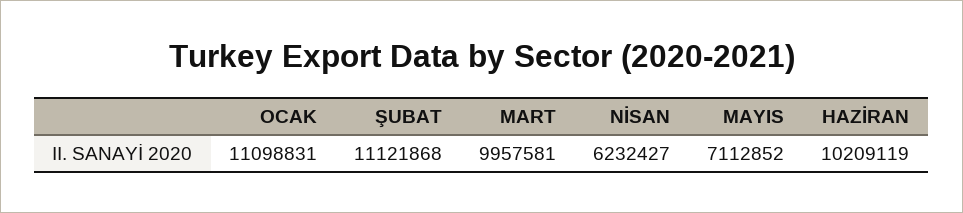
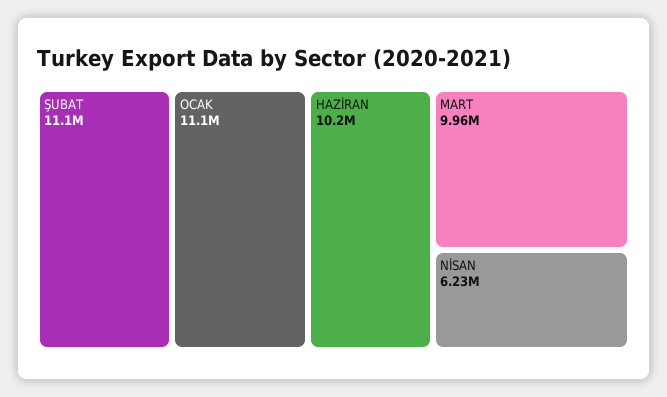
MAYIS: 7112852 -> none

